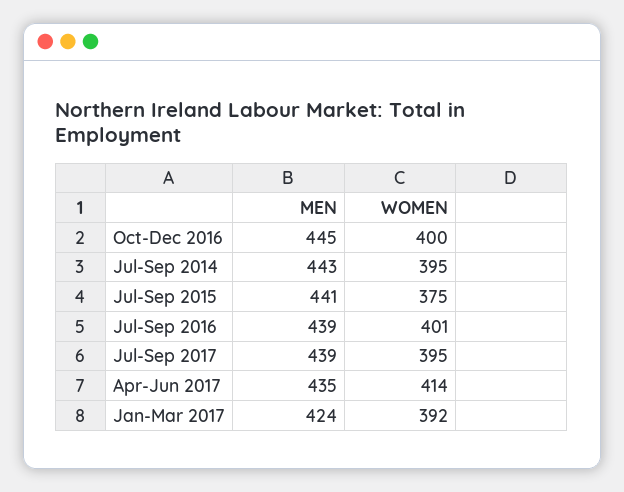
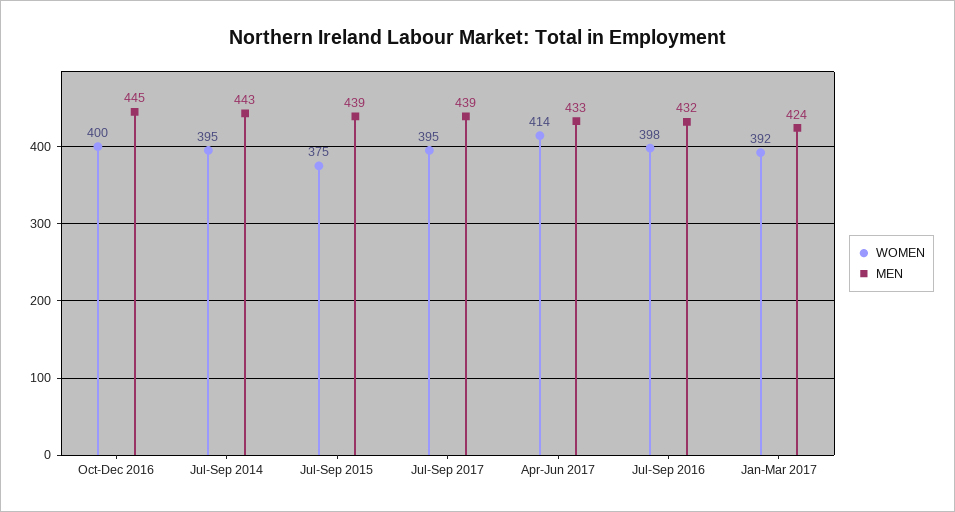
MEN, Jul-Sep 2015: 441 -> 439
MEN, Jul-Sep 2016: 439 -> 432
WOMEN, Jul-Sep 2016: 401 -> 398
MEN, Apr-Jun 2017: 435 -> 433

